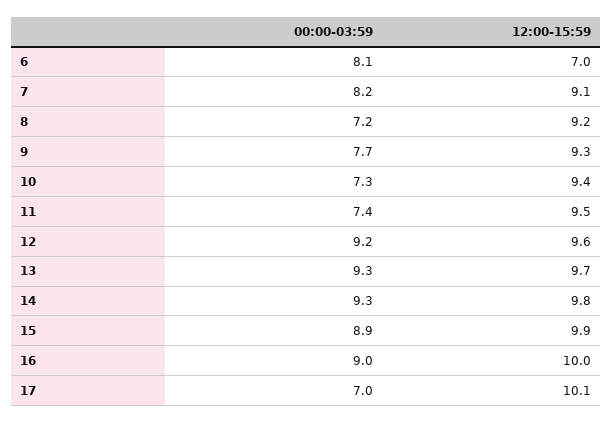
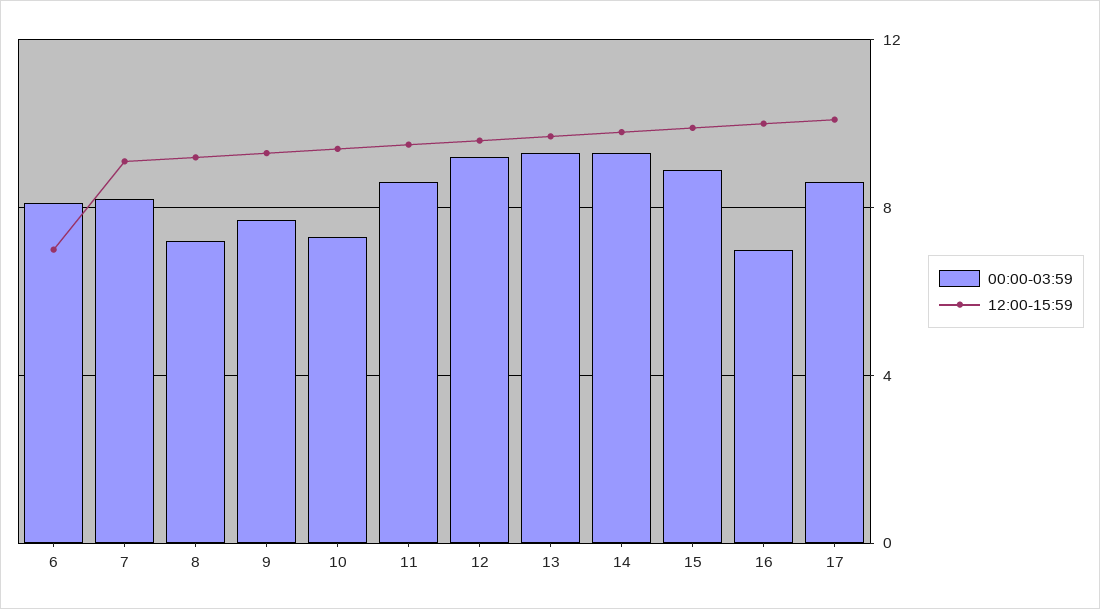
00:00-03:59, 11: 7.4 -> 8.5
00:00-03:59, 16: 9 -> 7
00:00-03:59, 17: 7 -> 8.5

